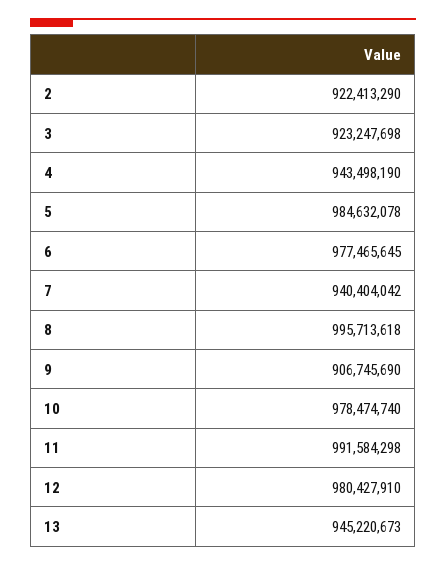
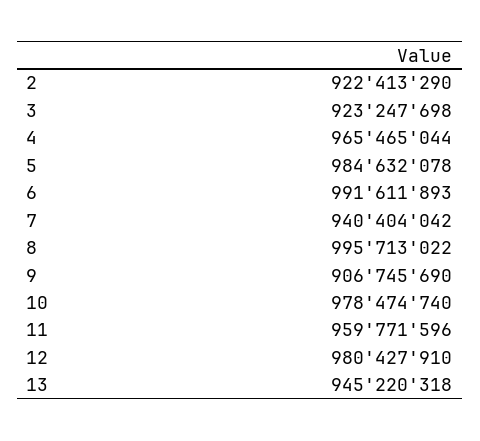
4: 943498190 -> 965465044
6: 977465645 -> 991611893
8: 995713618 -> 995713022
11: 991584298 -> 959771596
13: 945220673 -> 945220318

